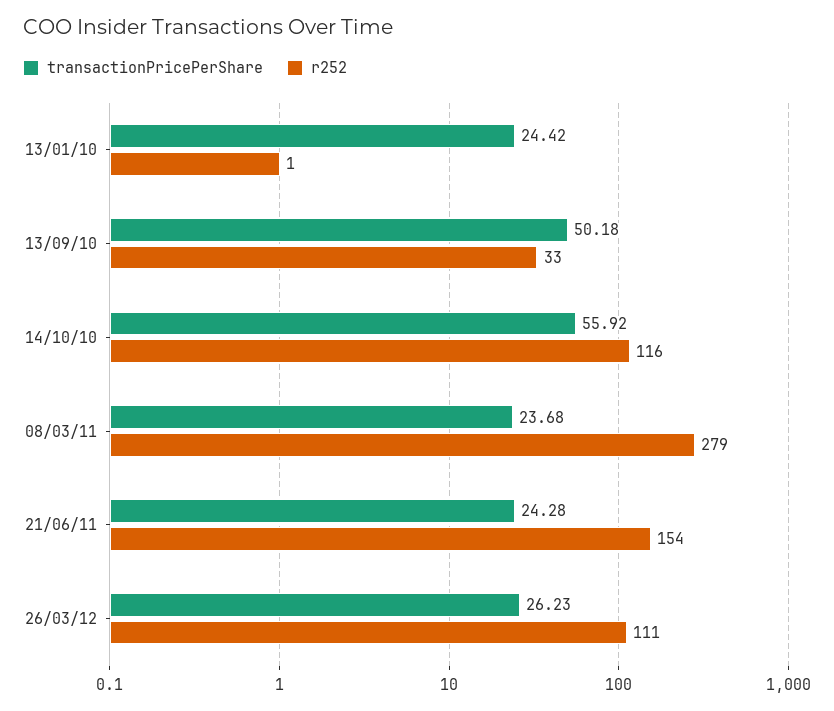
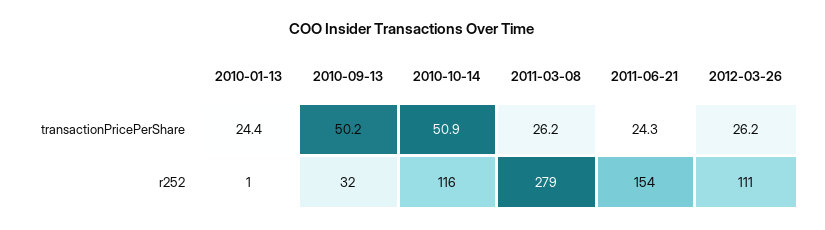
r252, 13/09/10: 33 -> 32
transactionPricePerShare, 14/10/10: 55.92 -> 50.9
transactionPricePerShare, 08/03/11: 23.68 -> 26.2

